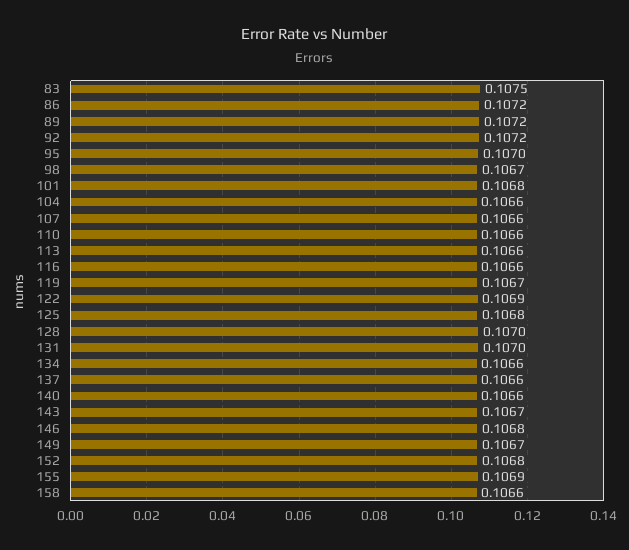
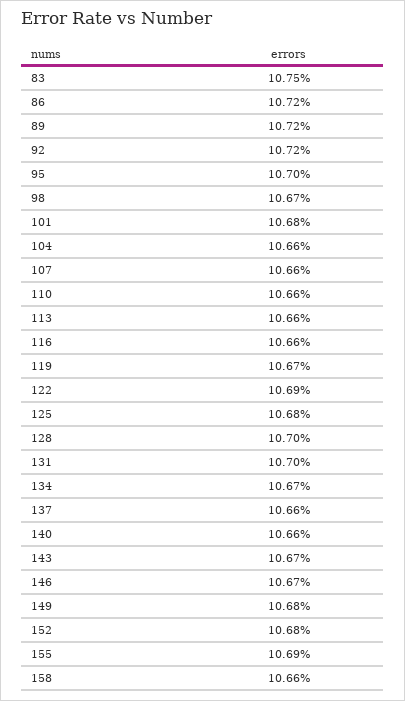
134: 0.1066 -> 0.1067
146: 0.1068 -> 0.1067
149: 0.1067 -> 0.1068

